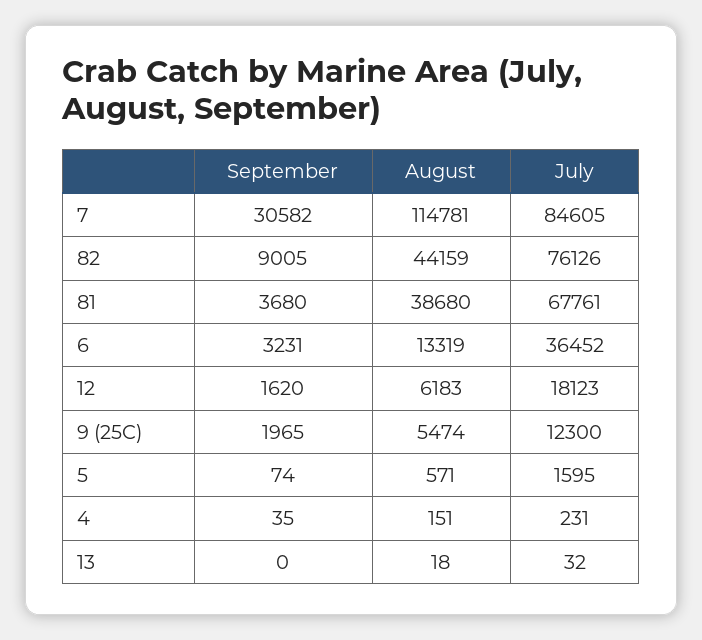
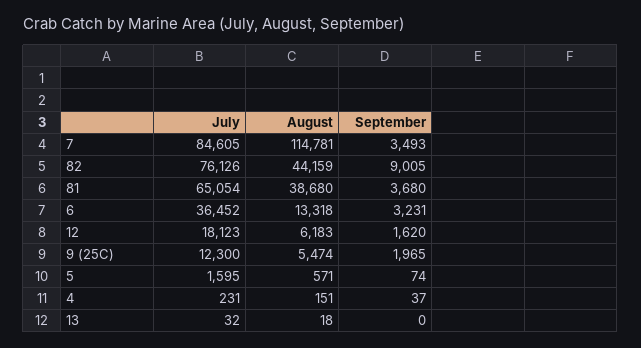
September, 7: 30582 -> 3493
July, 81: 67761 -> 65054
August, 6: 13319 -> 13318
September, 4: 35 -> 37

